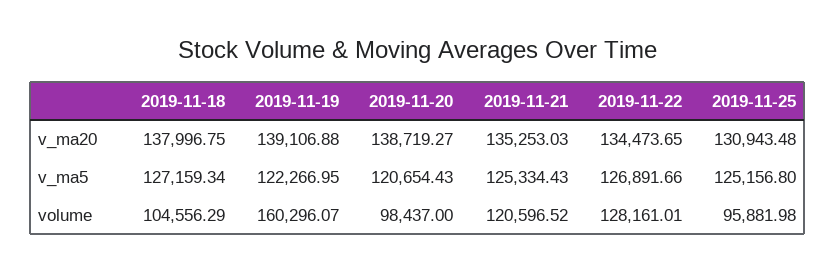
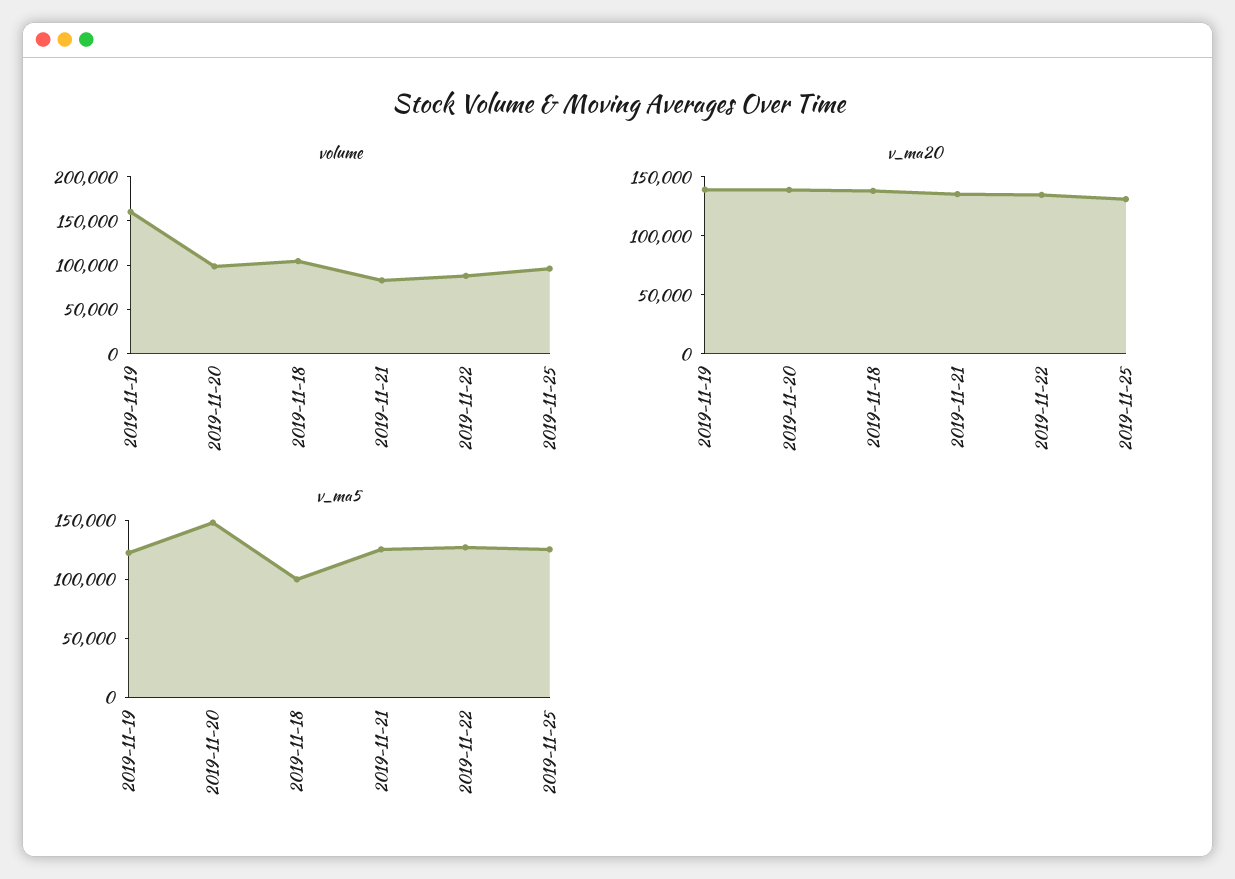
v_ma5, 2019-11-18: 127159.34 -> 100000
v_ma5, 2019-11-20: 120654.43 -> 150000
volume, 2019-11-21: 120596.52 -> 80000
volume, 2019-11-22: 128161.01 -> 90000

